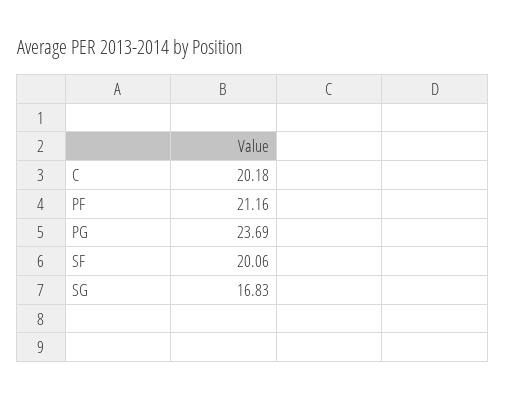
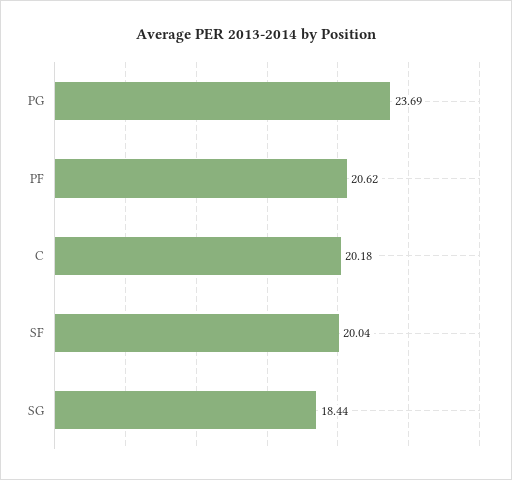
PF: 21.16 -> 20.62
SF: 20.06 -> 20.04
SG: 16.83 -> 18.44

